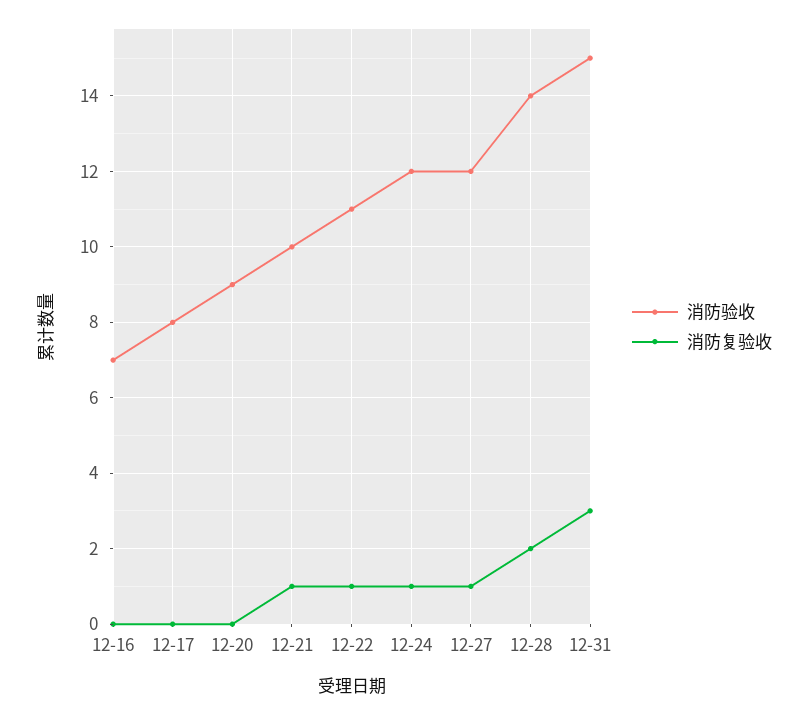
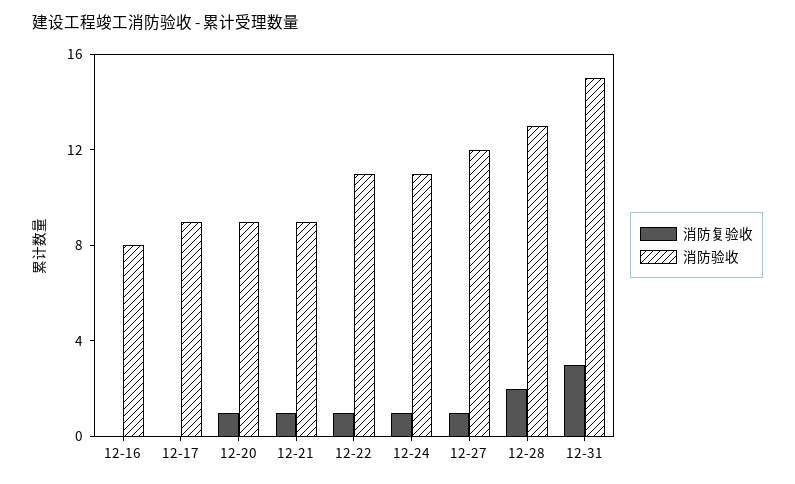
消防验收, 12-16: 7 -> 8
消防验收, 12-17: 8 -> 9
消防复验收, 12-20: 0 -> 1
消防验收, 12-21: 10 -> 9
消防验收, 12-24: 12 -> 11
消防验收, 12-28: 14 -> 13

